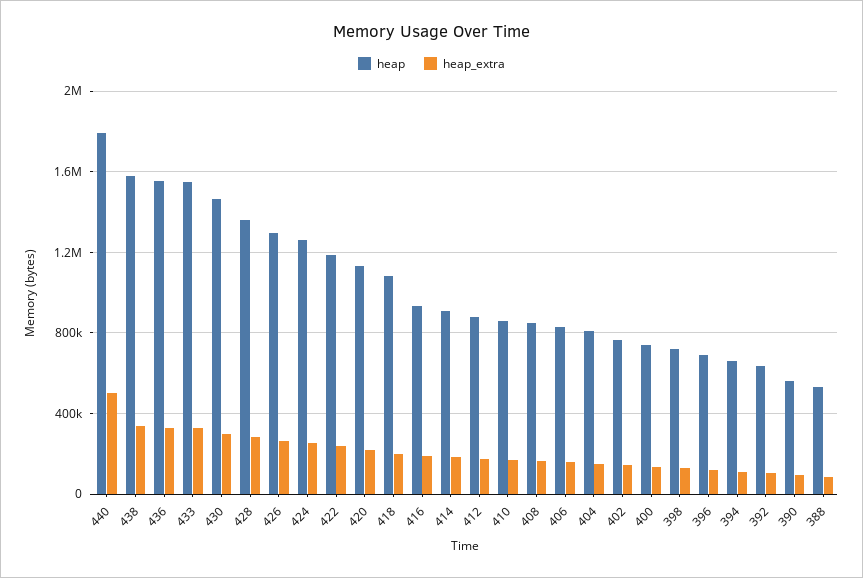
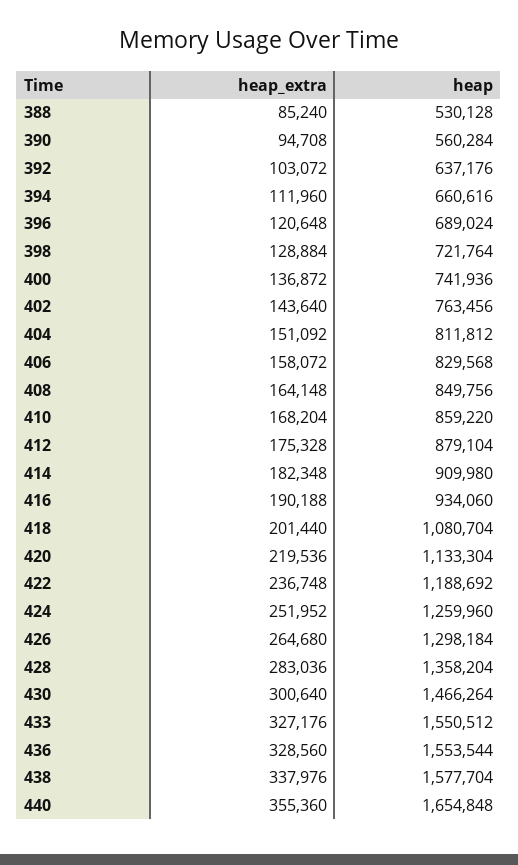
heap, 440: 1800000 -> 1654848
heap_extra, 440: 500000 -> 355360

